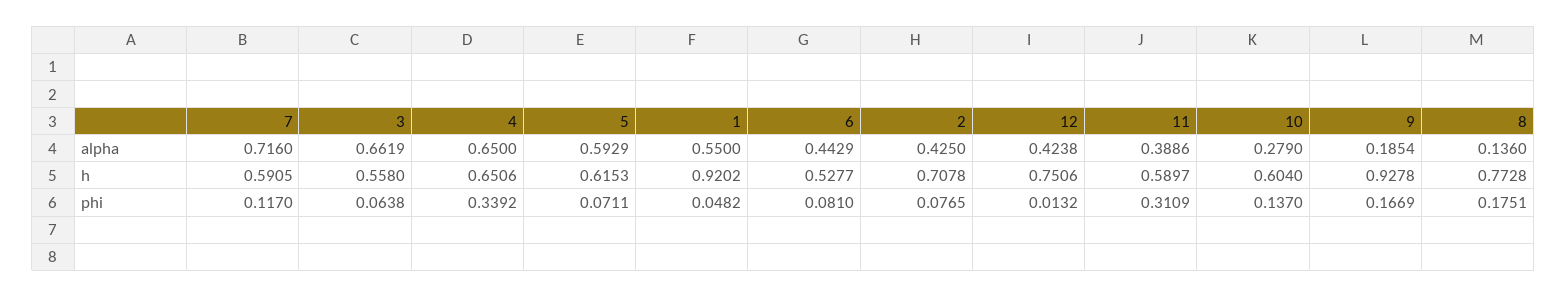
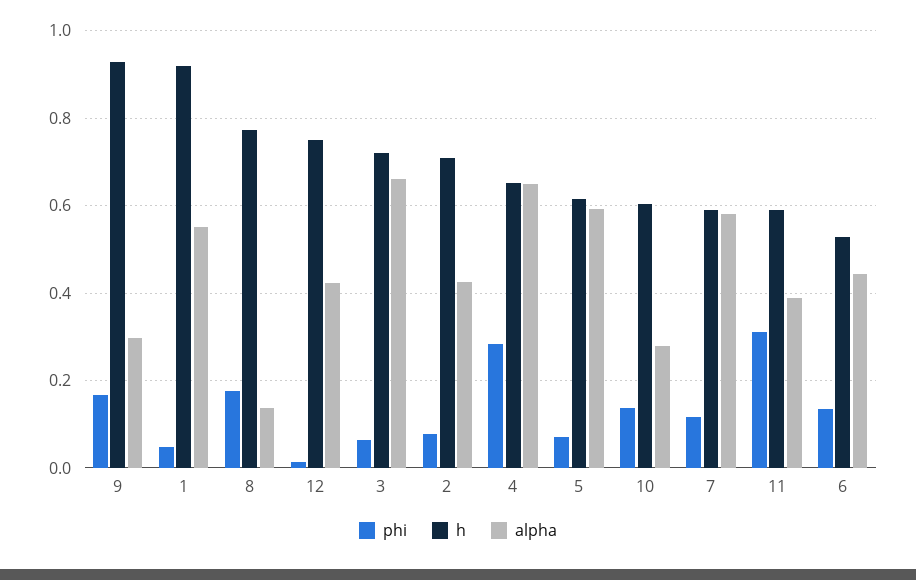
alpha, 7: 0.716 -> 0.58
alpha, 9: 0.1854 -> 0.3
h, 3: 0.558 -> 0.72
phi, 4: 0.3392 -> 0.28
phi, 6: 0.081 -> 0.14

